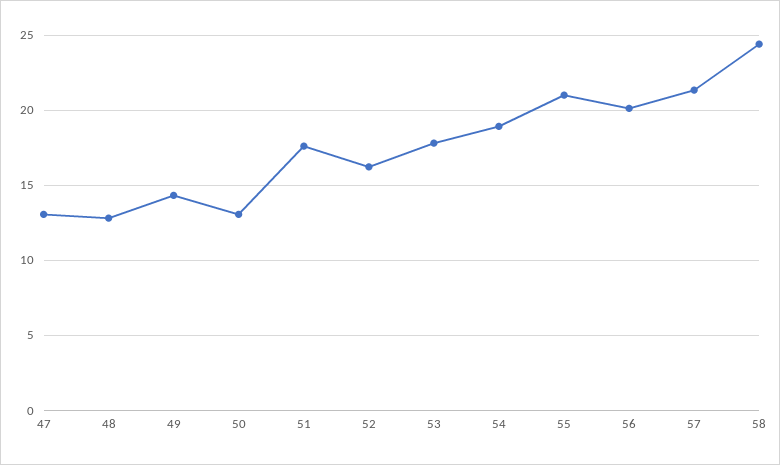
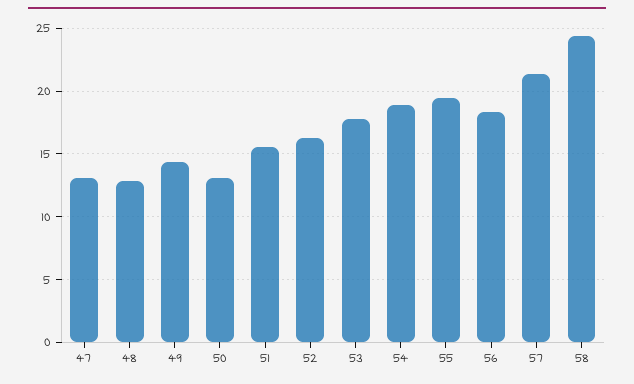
51: 17.5 -> 15.5
55: 21 -> 19.5
56: 20 -> 18.5

